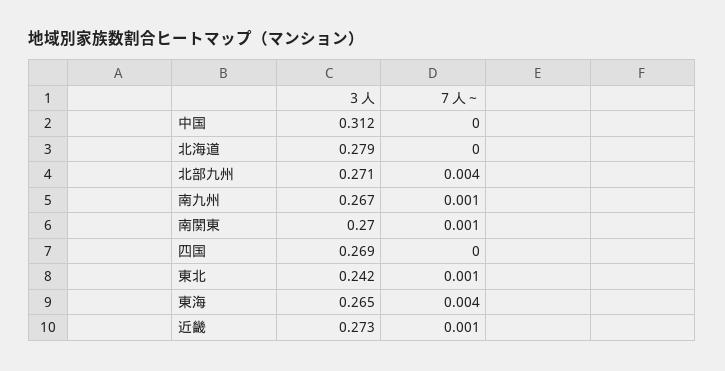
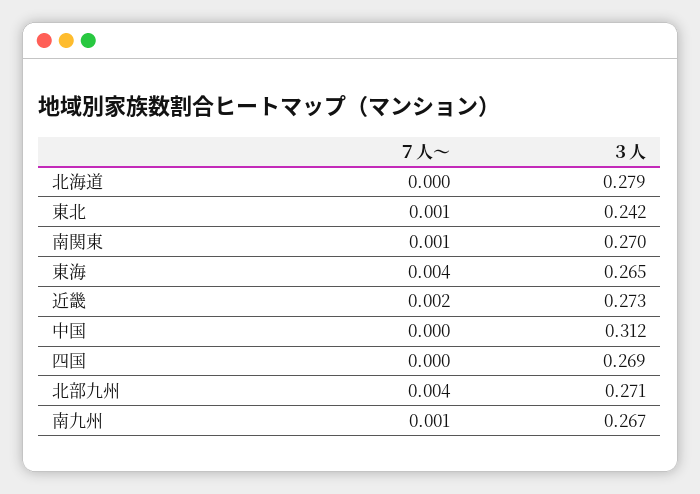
７人～, 近畿: 0.001 -> 0.002

